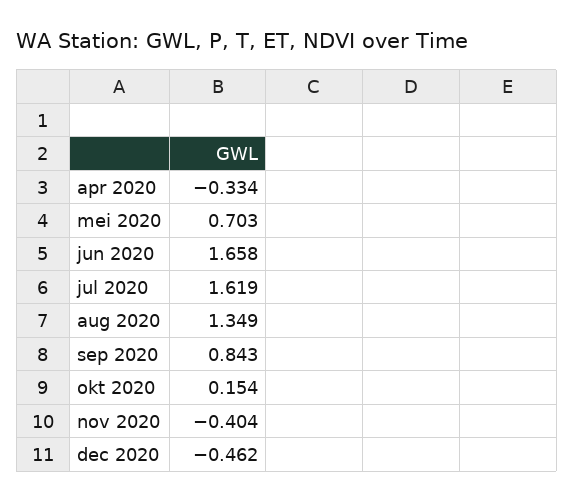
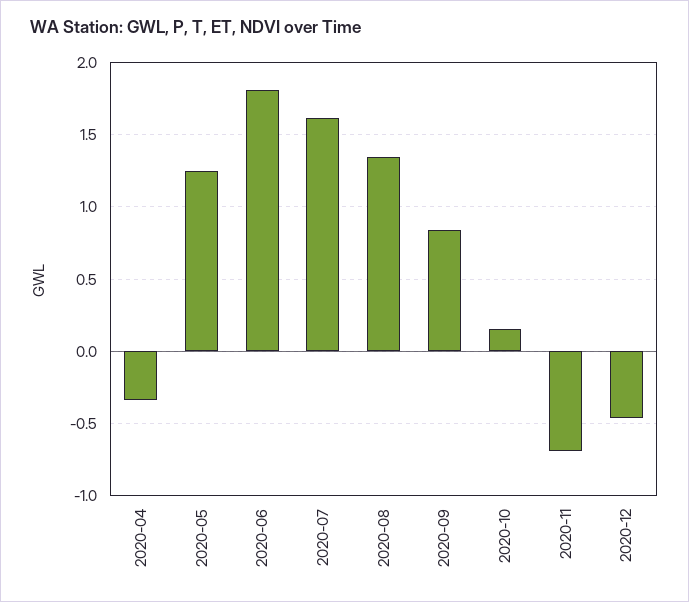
mei 2020: 0.703 -> 1.25
jun 2020: 1.658 -> 1.8
nov 2020: -0.404 -> -0.7

